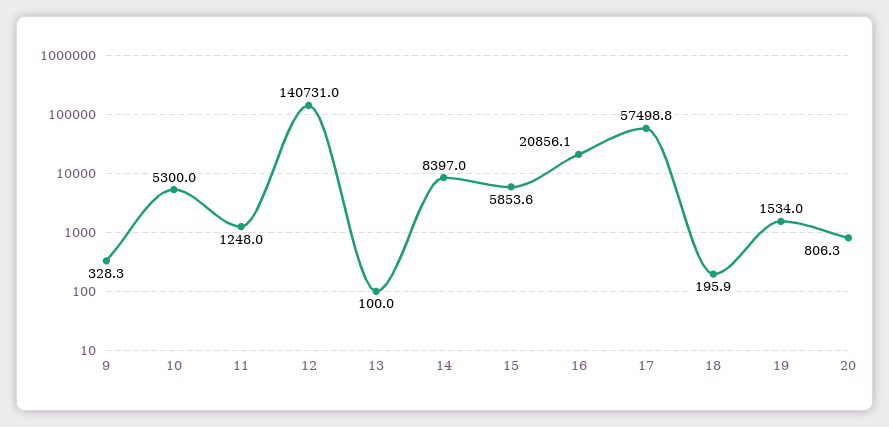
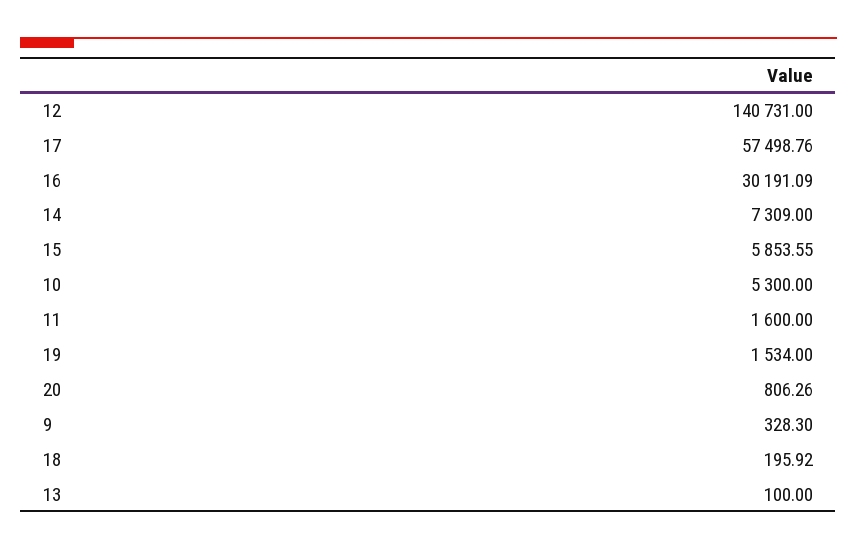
11: 1248 -> 1600
14: 8397 -> 7309
16: 20856.1 -> 30191.09

